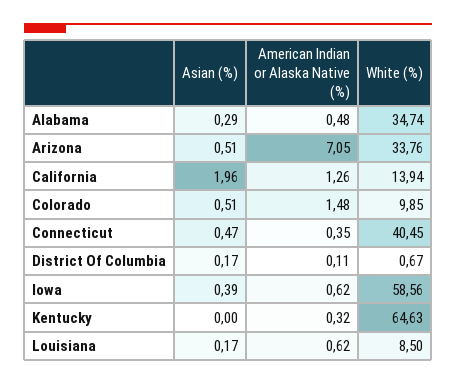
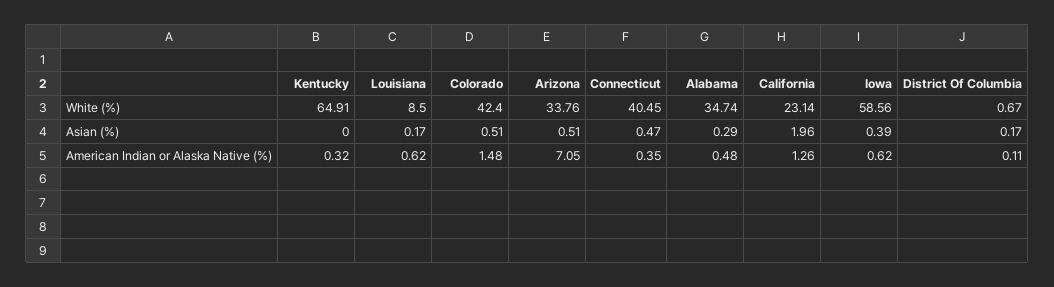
White (%), California: 13.94 -> 23.14
White (%), Colorado: 9.85 -> 42.4
White (%), Kentucky: 64.63 -> 64.91

